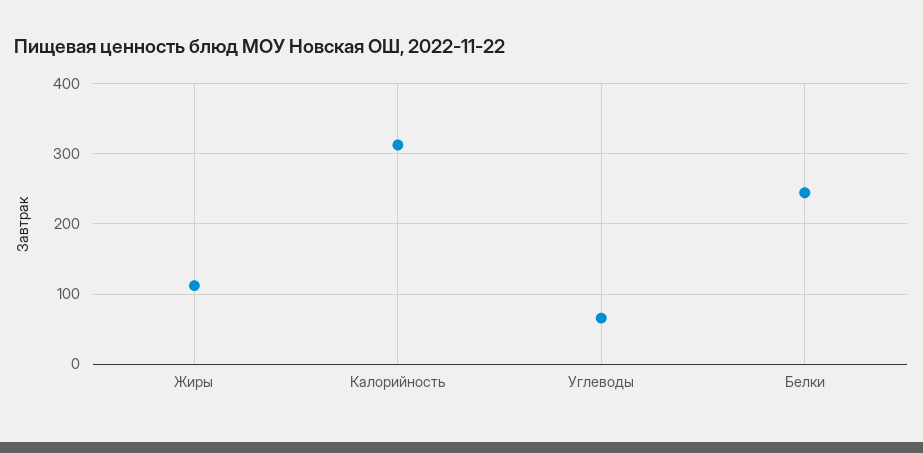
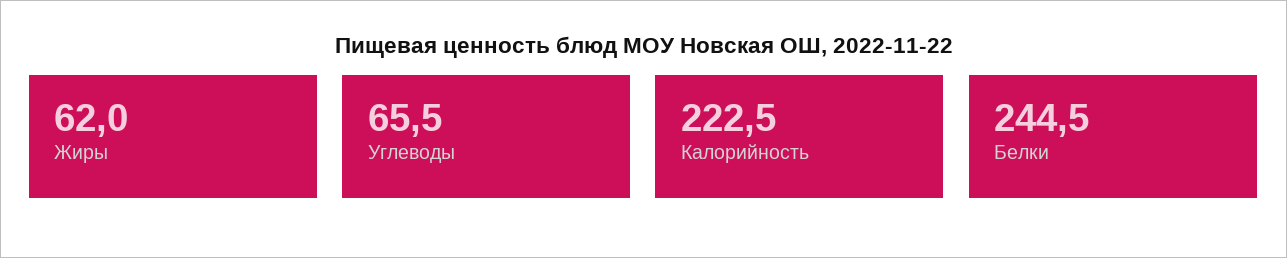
Жиры: 110 -> 62
Калорийность: 310 -> 222.5

